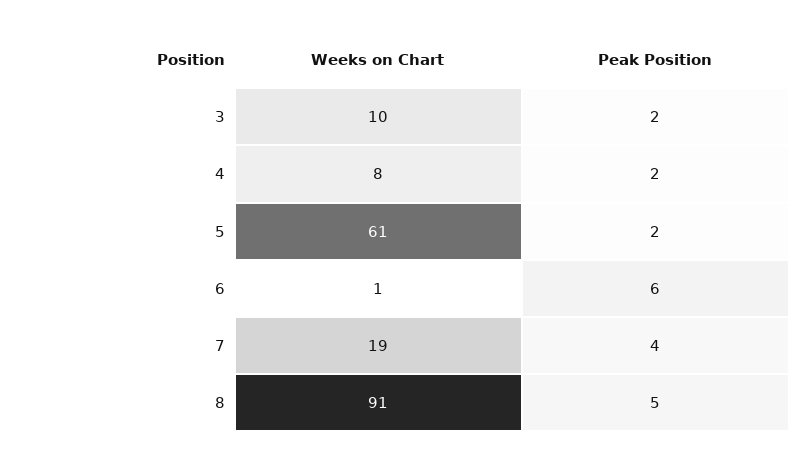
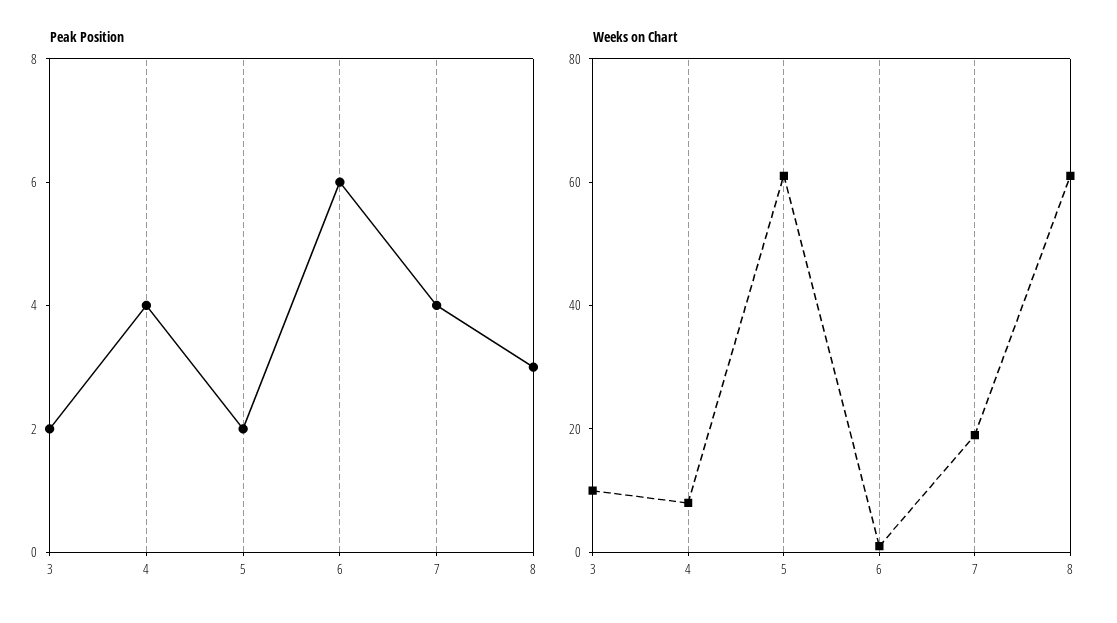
Peak Position, 4: 2 -> 4
Weeks on Chart, 8: 91 -> 60
Peak Position, 8: 5 -> 3

